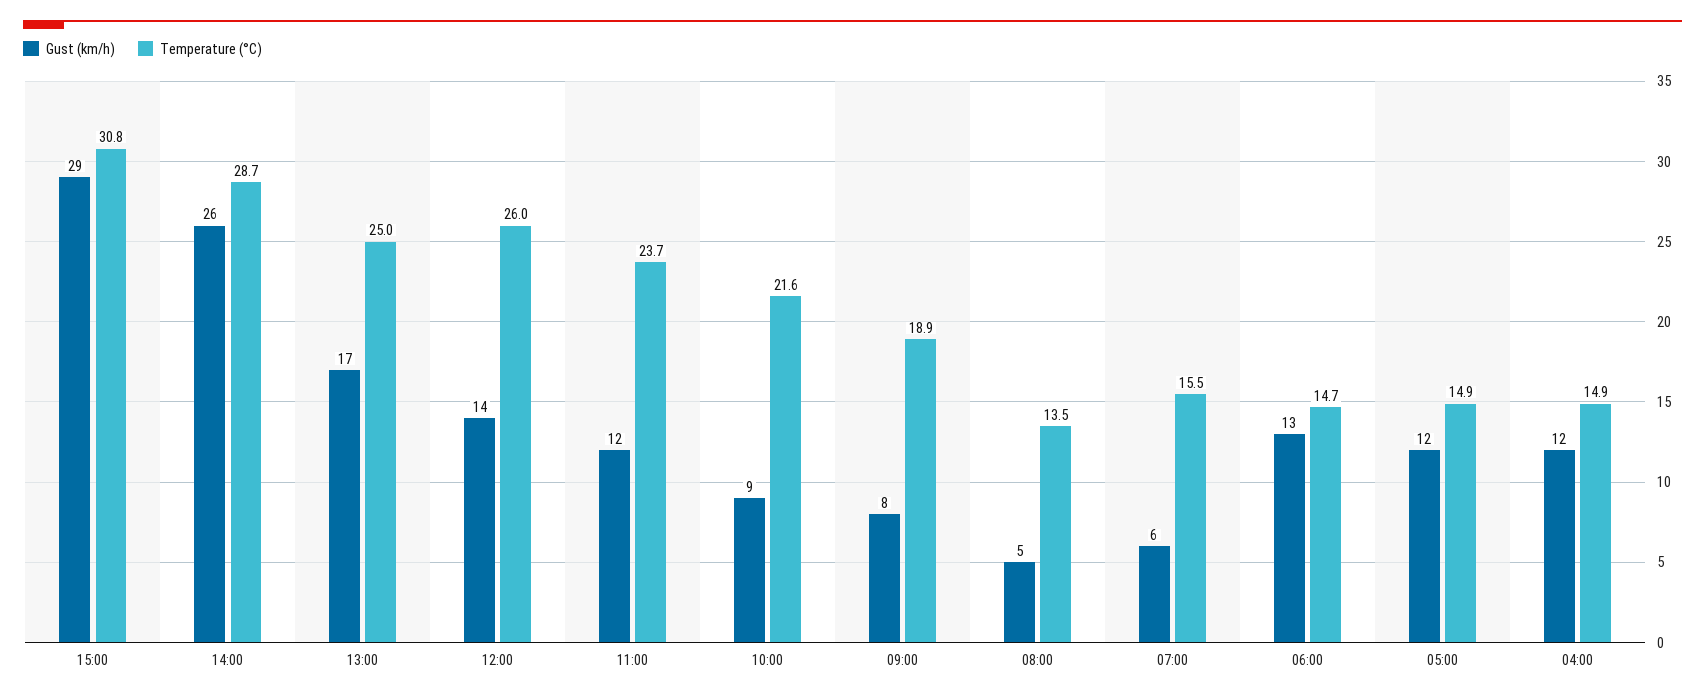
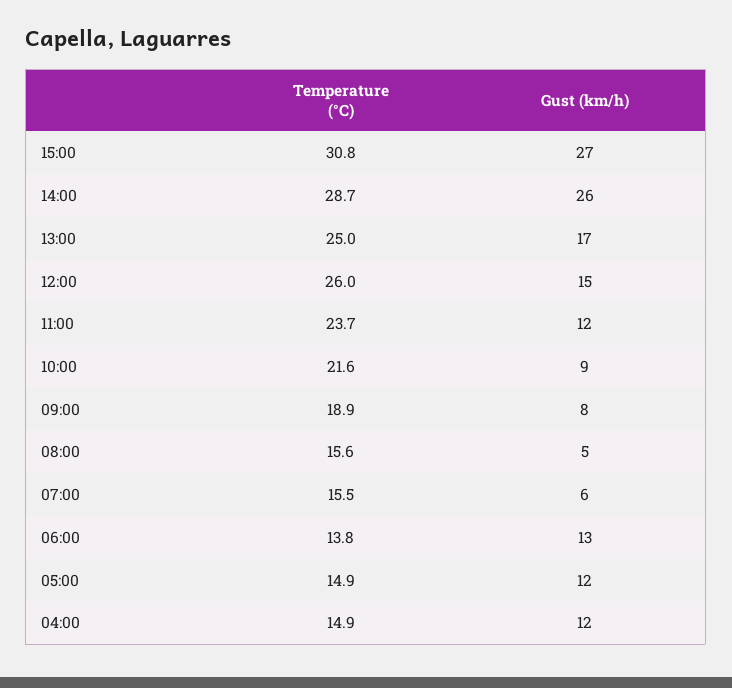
Gust (km/h), 15:00: 29 -> 27
Gust (km/h), 12:00: 14 -> 15
Temperature (°C), 08:00: 13.5 -> 15.6
Temperature (°C), 06:00: 14.7 -> 13.8

